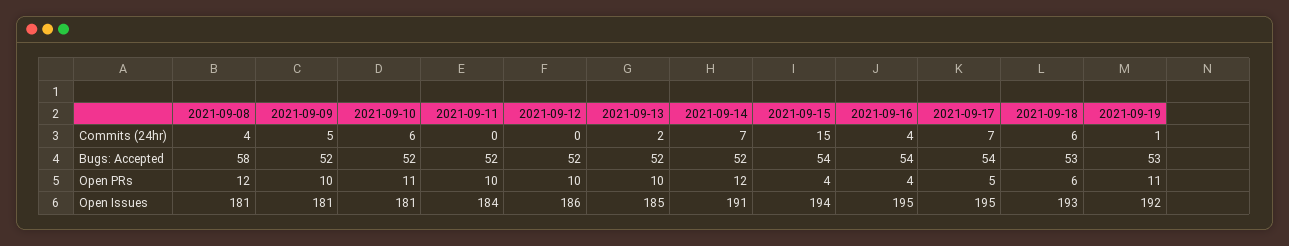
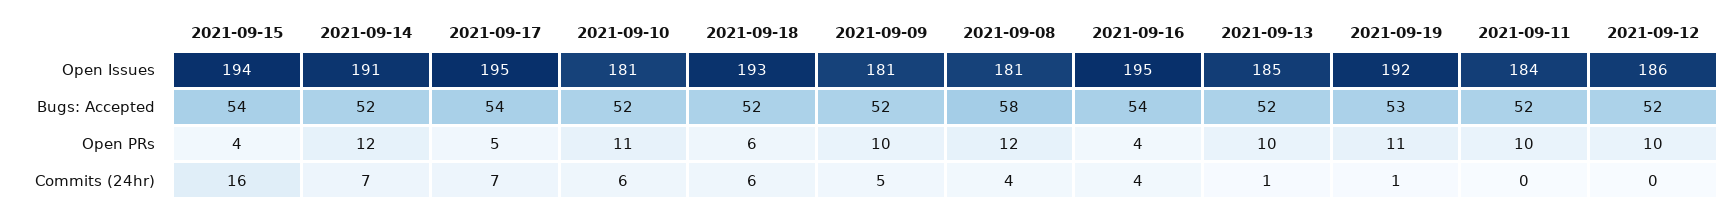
2021-09-13, Commits (24hr): 2 -> 1
2021-09-15, Commits (24hr): 15 -> 16
2021-09-18, Bugs: Accepted: 53 -> 52

